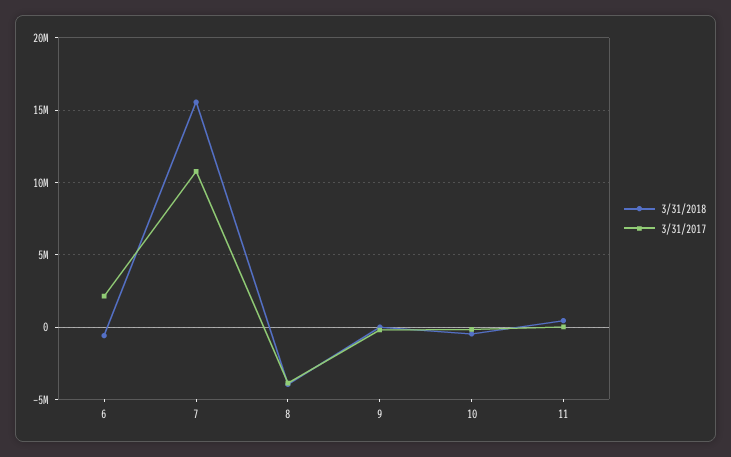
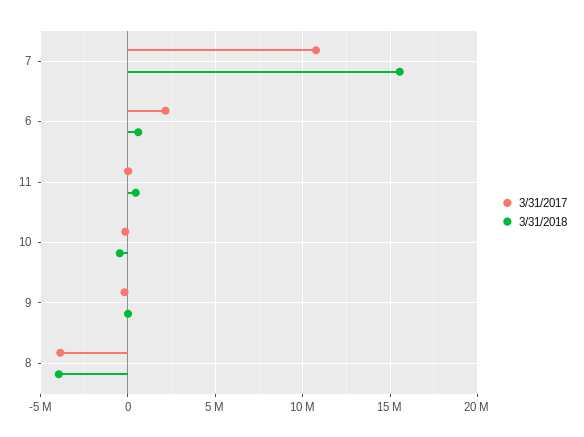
3/31/2018, 6: -500000 -> 500000

